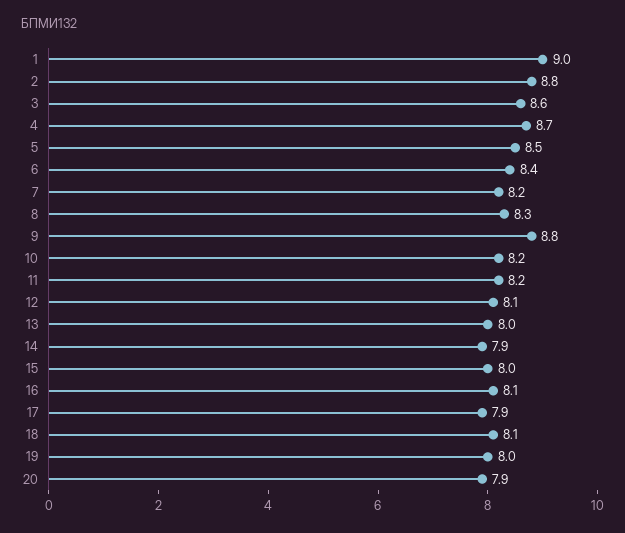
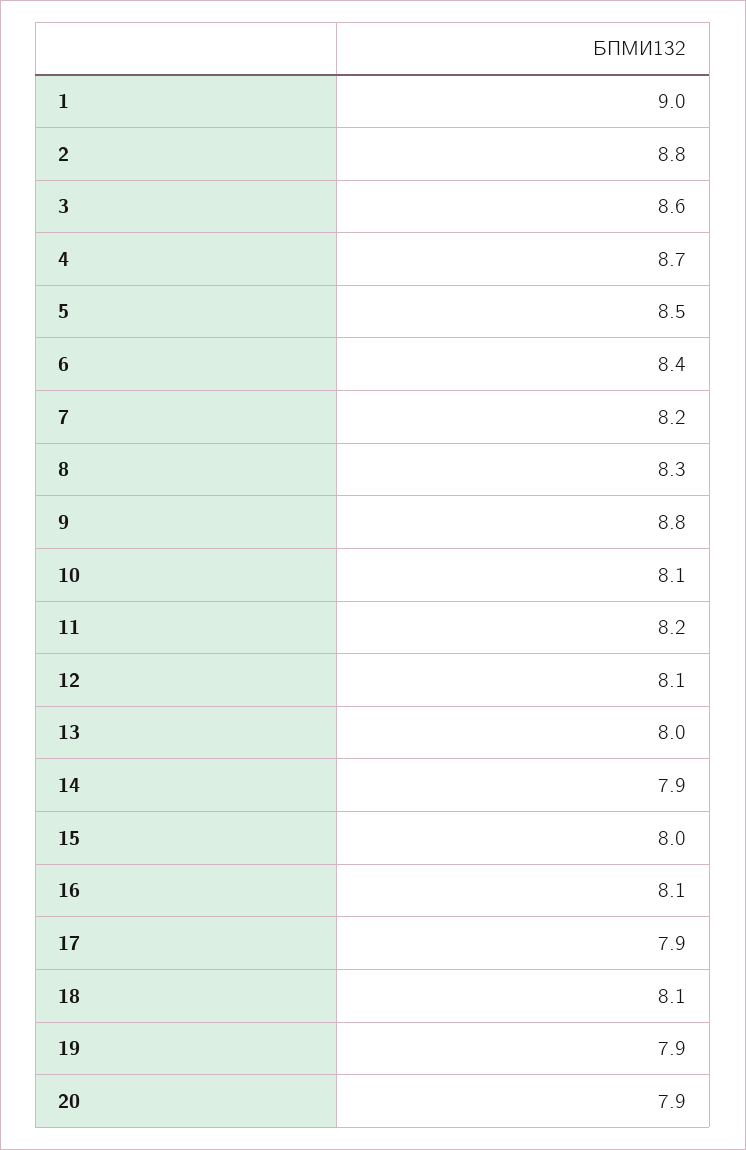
10: 8.2 -> 8.1
19: 8 -> 7.9

